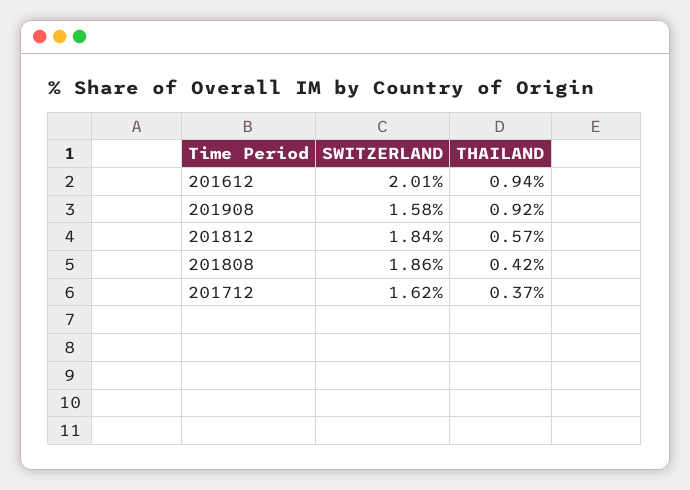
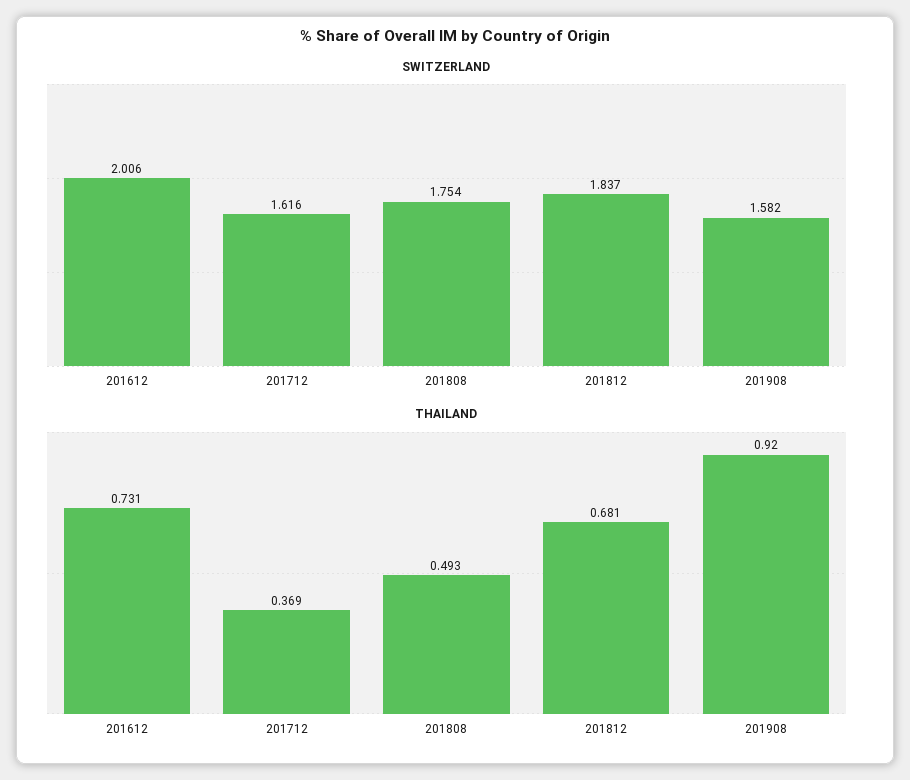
THAILAND, 201612: 0.94 -> 0.731
THAILAND, 201812: 0.57 -> 0.681
SWITZERLAND, 201808: 1.86 -> 1.754
THAILAND, 201808: 0.42 -> 0.493

